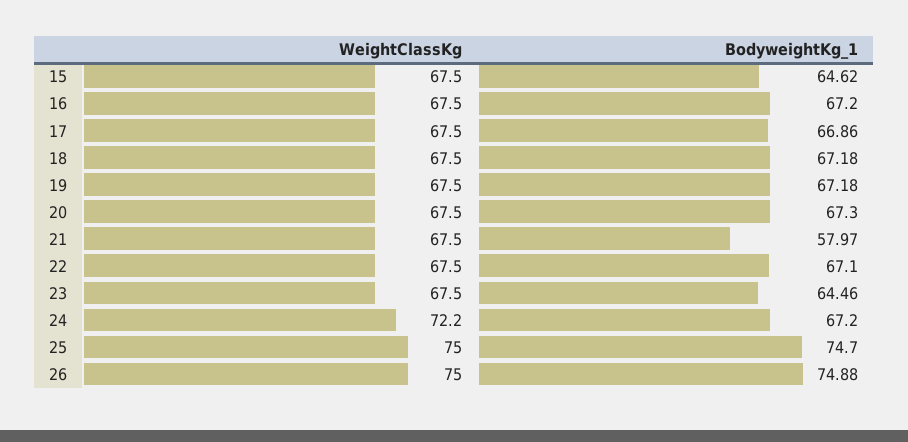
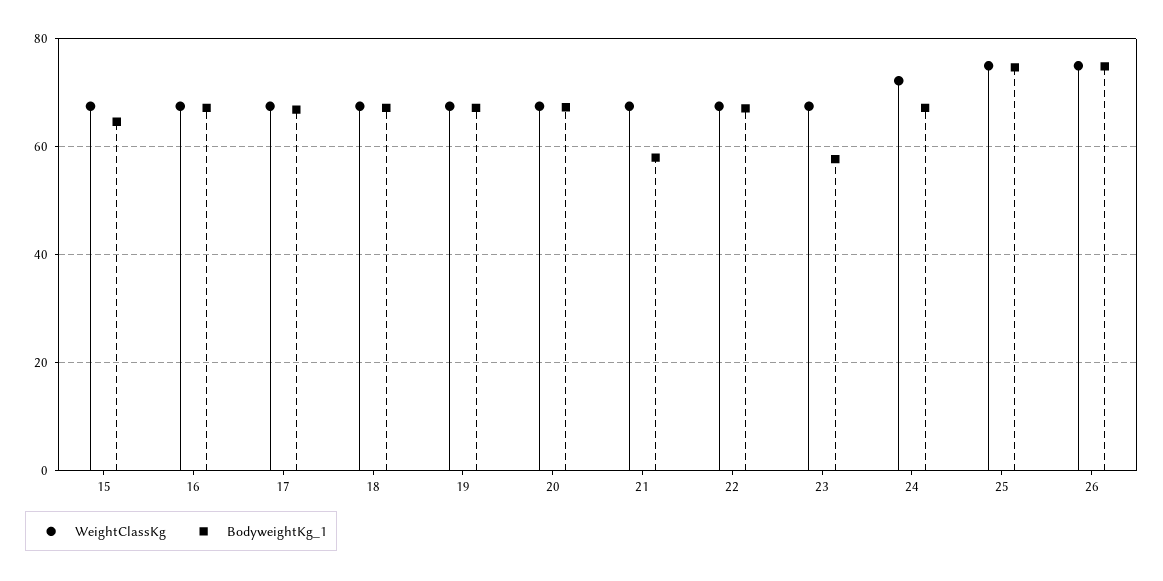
BodyweightKg_1, 23: 64.46 -> 58

